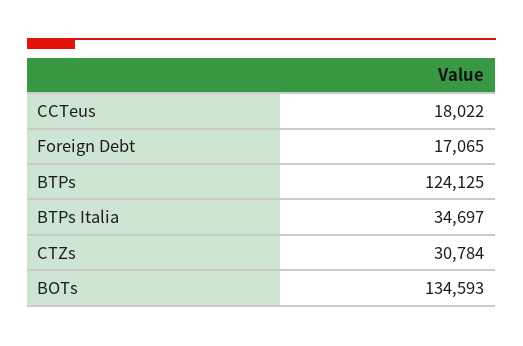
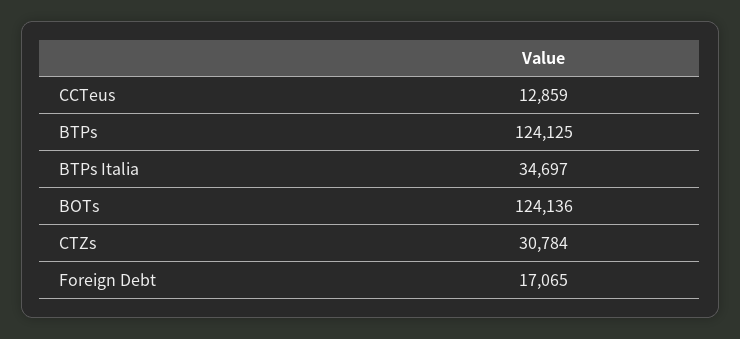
CCTeus: 18022 -> 12859
BOTs: 134593 -> 124136

